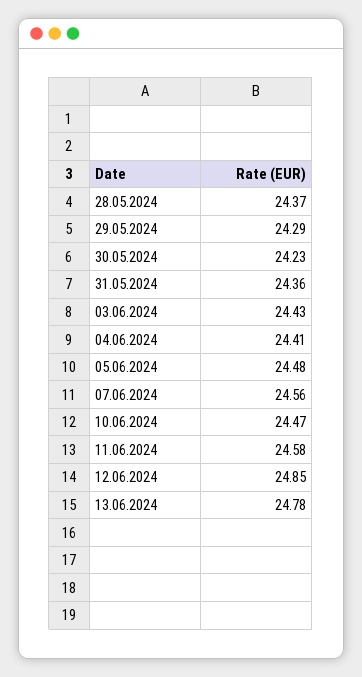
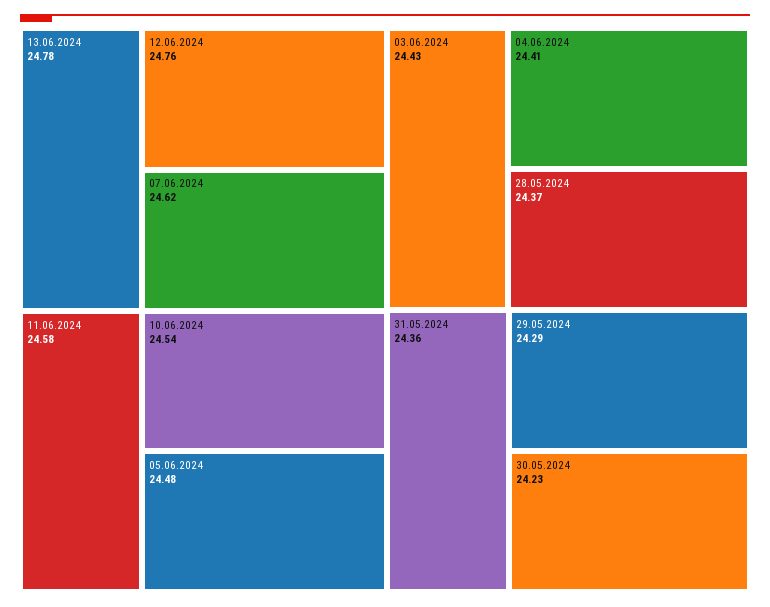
07.06.2024: 24.56 -> 24.62
10.06.2024: 24.47 -> 24.54
12.06.2024: 24.85 -> 24.76

